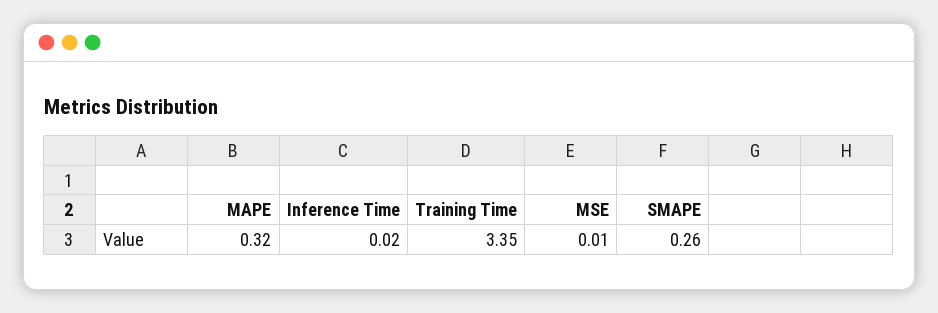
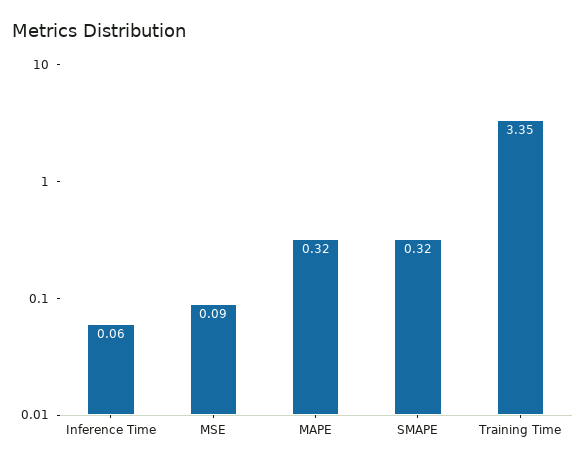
Inference Time: 0.02 -> 0.06
MSE: 0.01 -> 0.09
SMAPE: 0.26 -> 0.32

